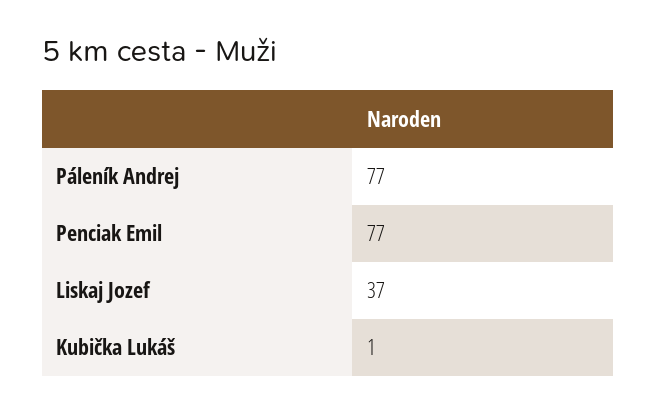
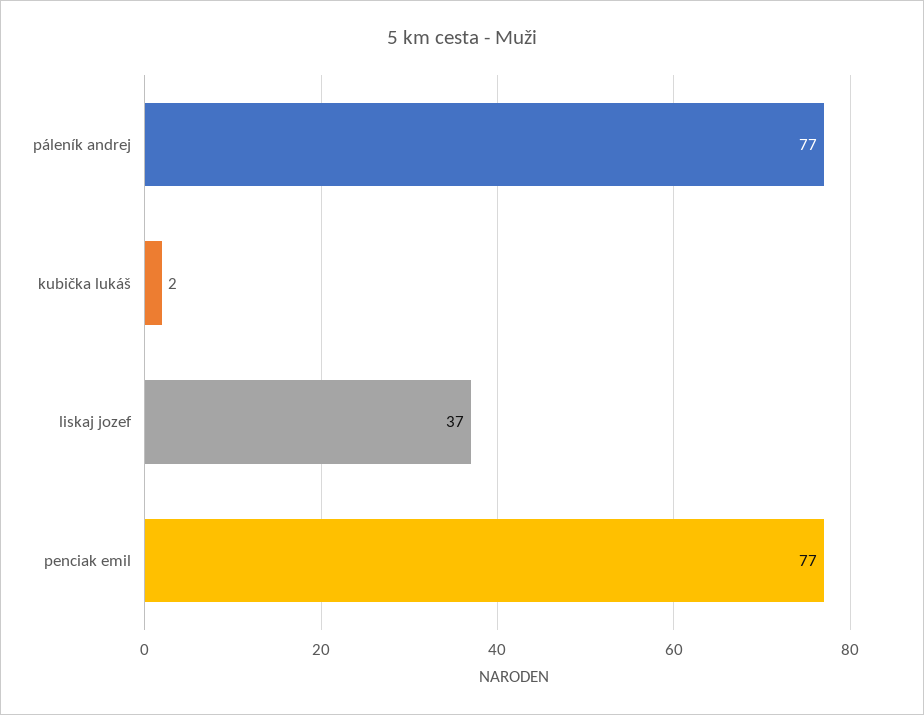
Kubička Lukáš: 1 -> 2

